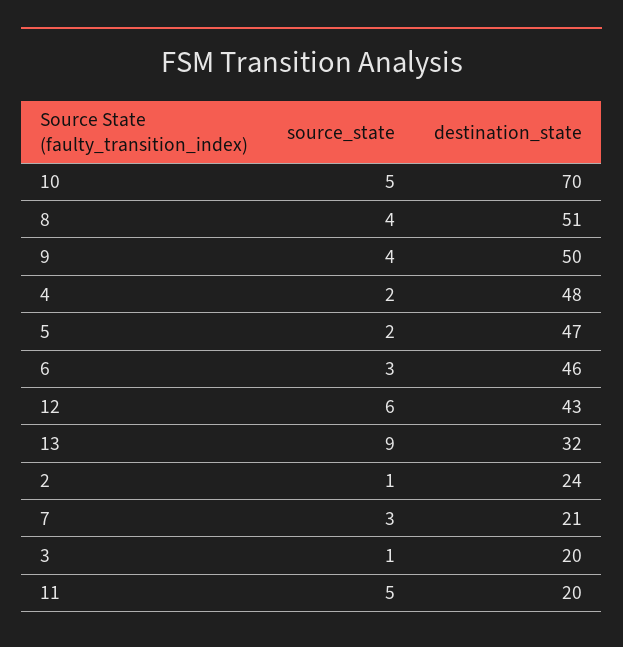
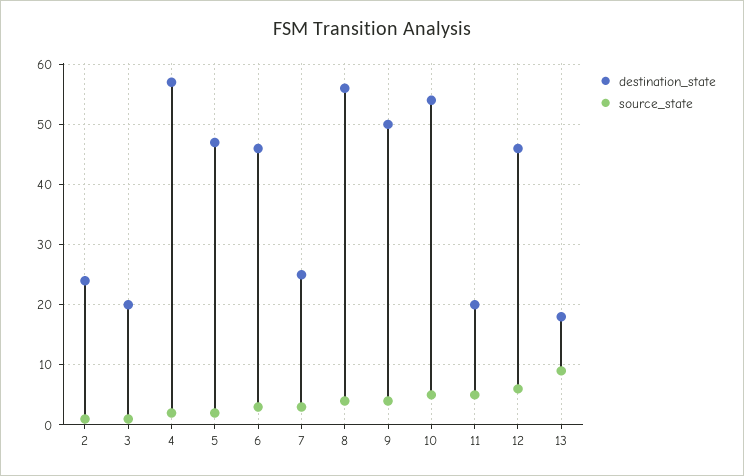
destination_state, 10: 70 -> 54
destination_state, 8: 51 -> 56
destination_state, 4: 48 -> 57
destination_state, 12: 43 -> 46
destination_state, 13: 32 -> 18
destination_state, 7: 21 -> 25

